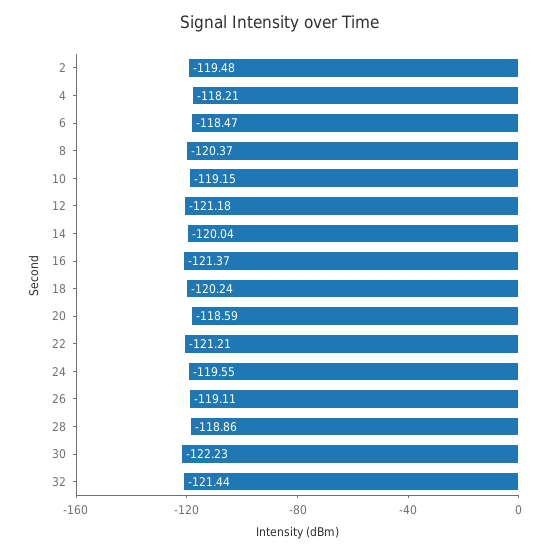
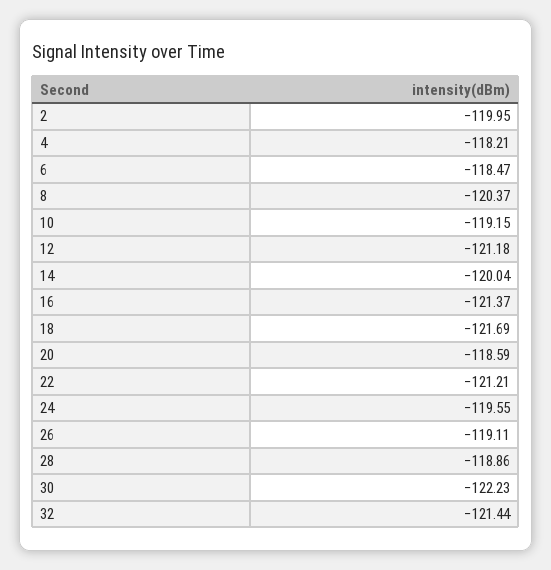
2: -119.48 -> -119.95
18: -120.24 -> -121.69

